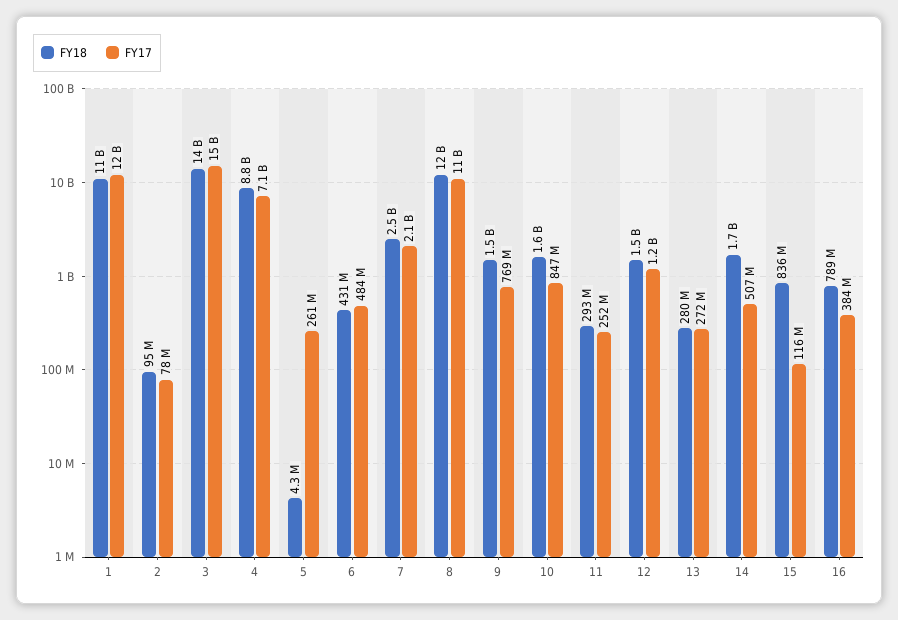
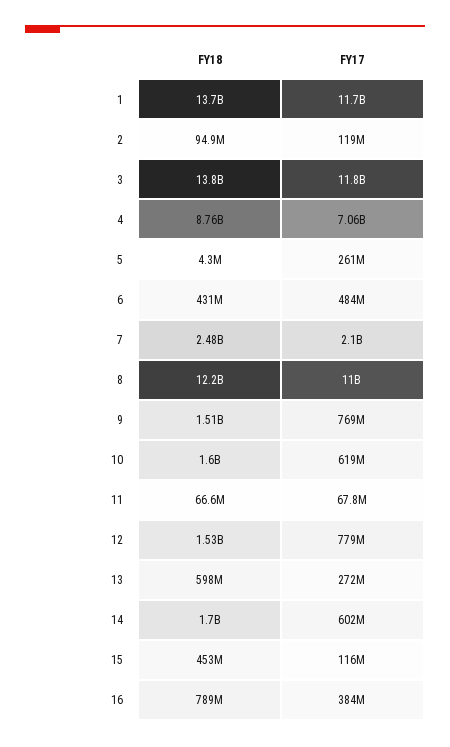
FY18, 1: 11000000000 -> 13700000000
FY17, 2: 78000000 -> 119000000
FY17, 3: 15000000000 -> 11800000000
FY17, 10: 847000000 -> 619000000
FY18, 11: 293000000 -> 66600000
FY17, 11: 252000000 -> 67800000
FY17, 12: 1200000000 -> 779000000
FY18, 13: 280000000 -> 598000000
FY17, 14: 507000000 -> 602000000
FY18, 15: 836000000 -> 453000000

